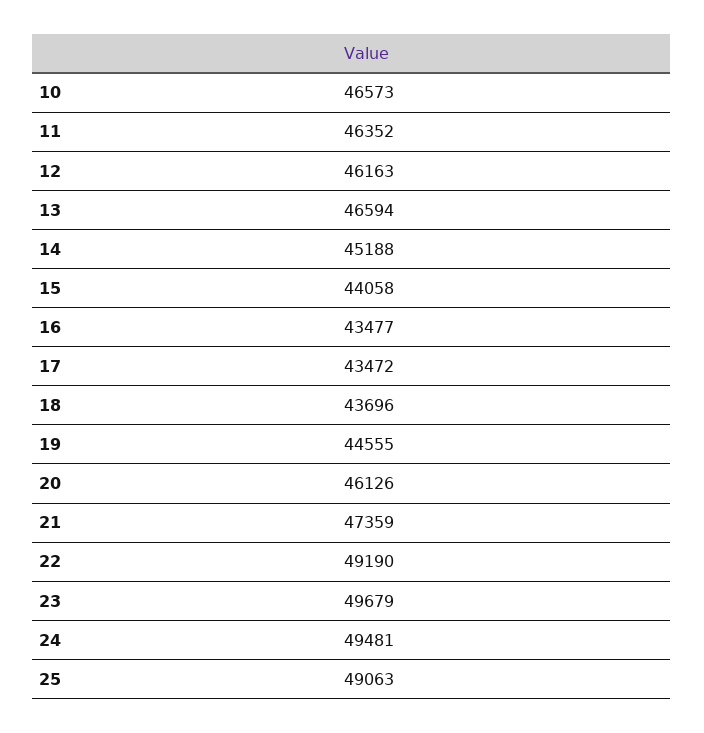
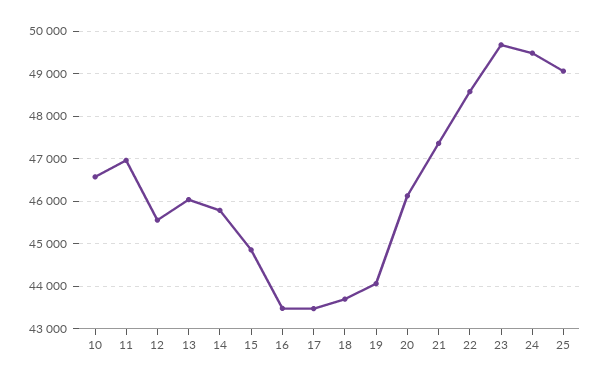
11: 46352 -> 47000
12: 46163 -> 45600
13: 46594 -> 46000
14: 45188 -> 45800
15: 44058 -> 44800
19: 44555 -> 44000
22: 49190 -> 48600

